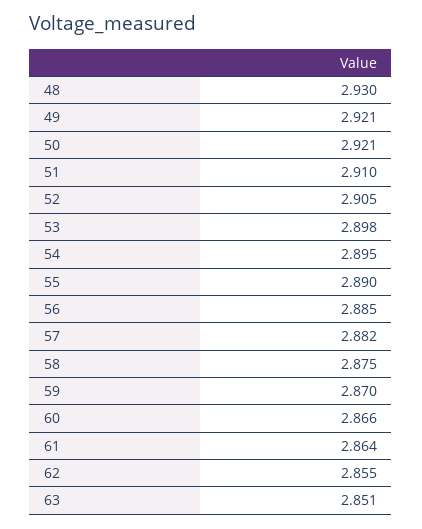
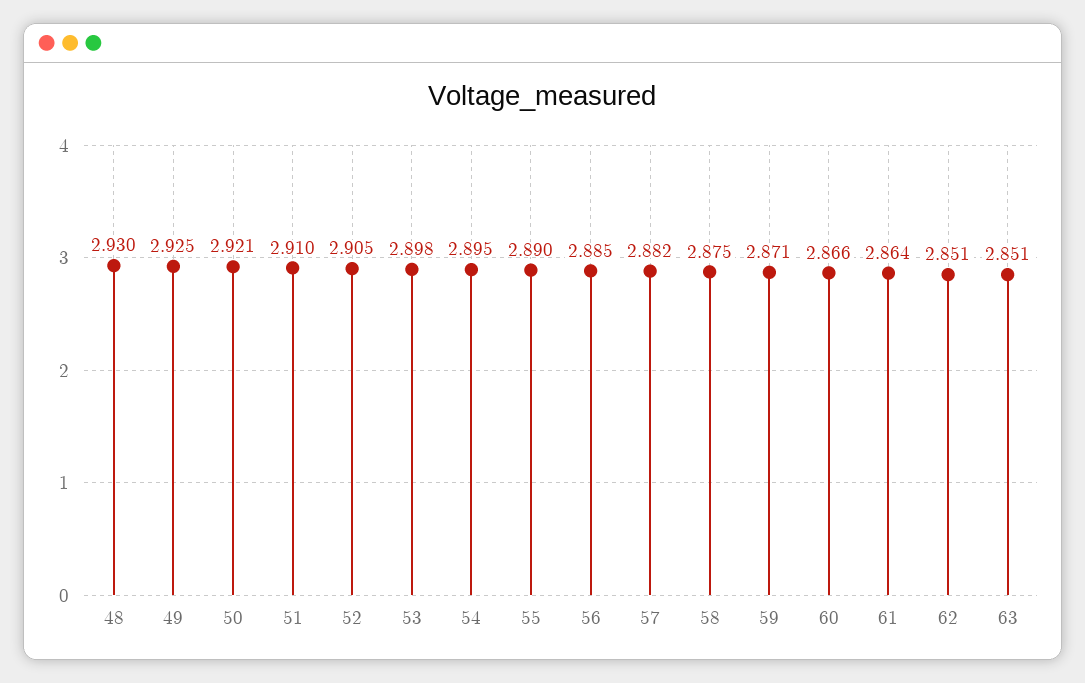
49: 2.921 -> 2.925
59: 2.87 -> 2.871
62: 2.855 -> 2.851

